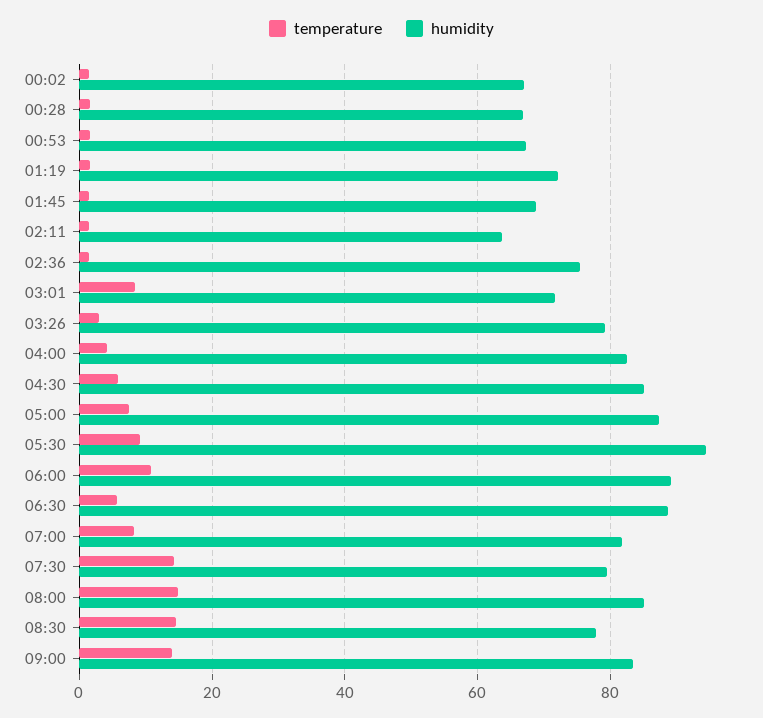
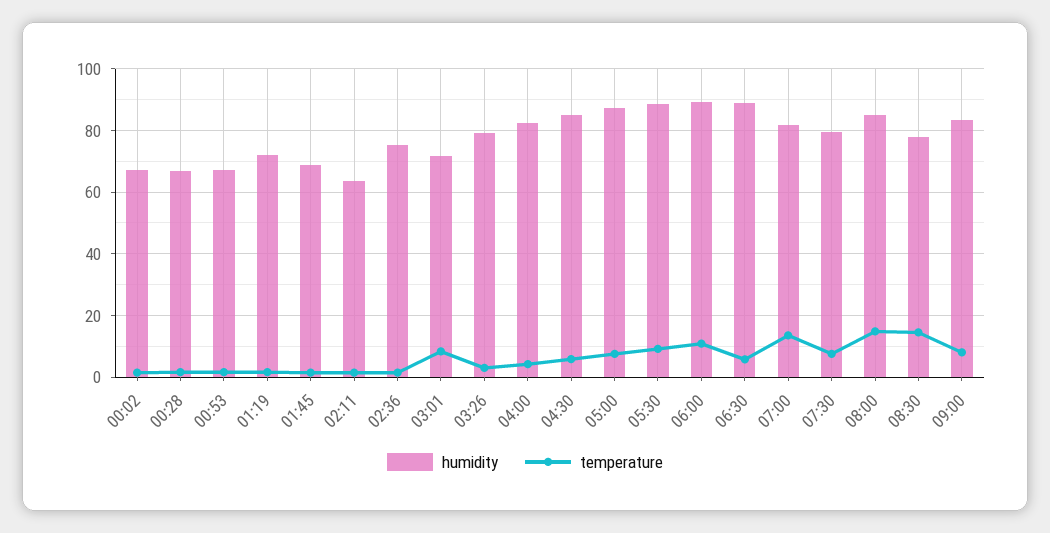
humidity, 05:30: 94 -> 88
temperature, 07:00: 8 -> 14
temperature, 07:30: 14 -> 8
temperature, 09:00: 14 -> 8

